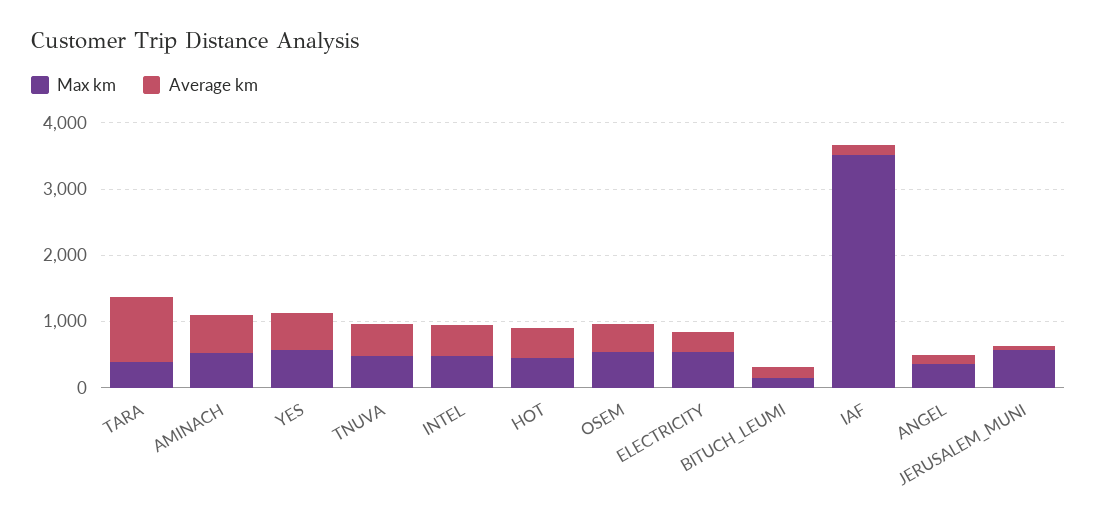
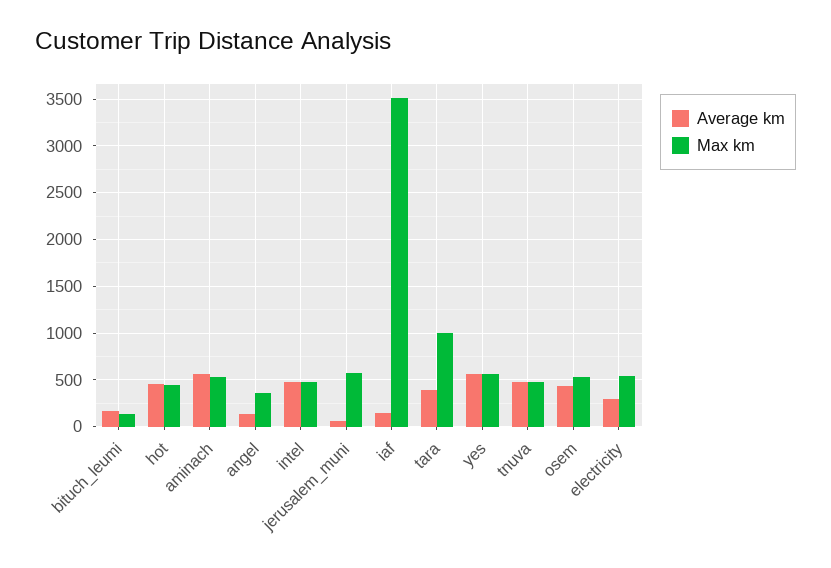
Max km, TARA: 400 -> 1000
Average km, TARA: 1000 -> 400

